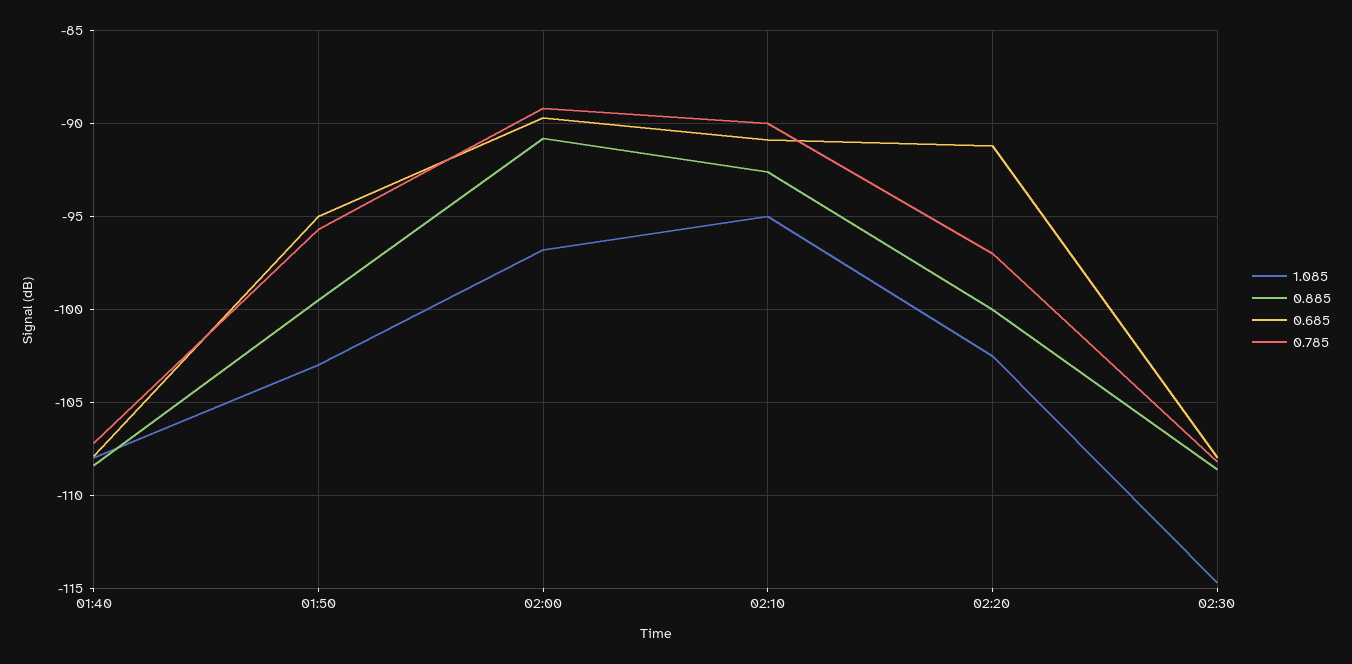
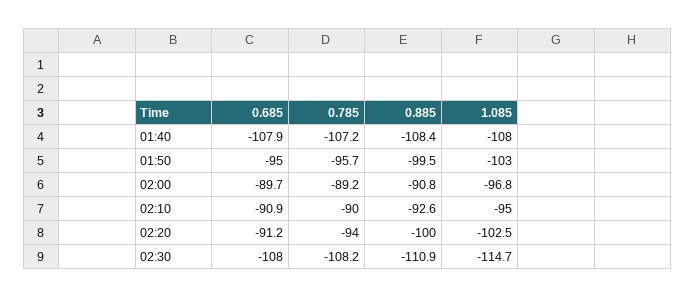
0.785, 02:20: -97 -> -94
0.885, 02:30: -108.5 -> -110.9

